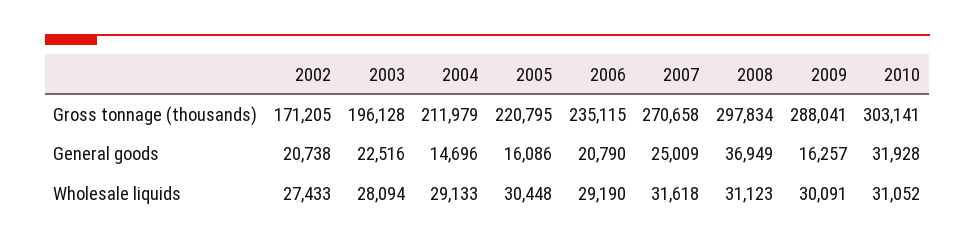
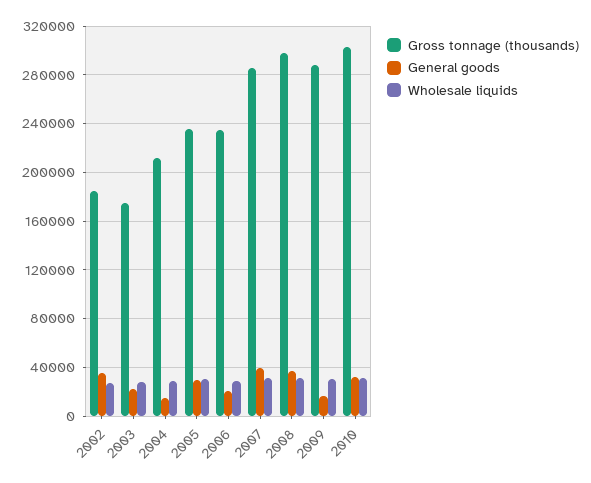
Gross tonnage (thousands), 2002: 171205 -> 185000
Gross tonnage (thousands), 2003: 196128 -> 175000
Gross tonnage (thousands), 2005: 220795 -> 235000
Gross tonnage (thousands), 2007: 270658 -> 285000
General goods, 2002: 20738 -> 35000
General goods, 2005: 16086 -> 30000
General goods, 2007: 25009 -> 40000

